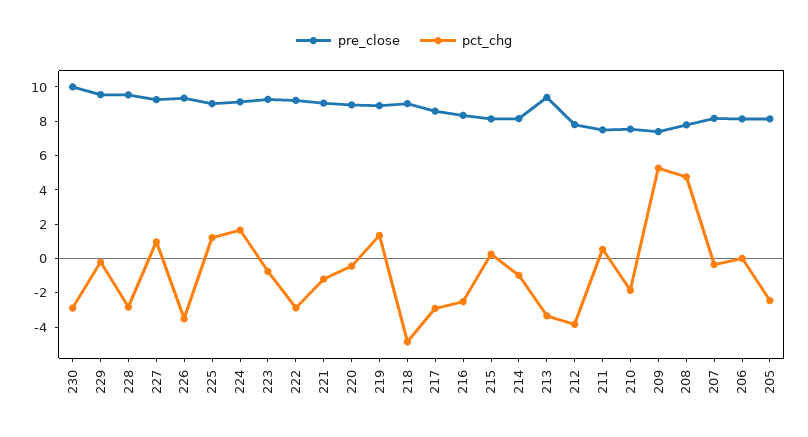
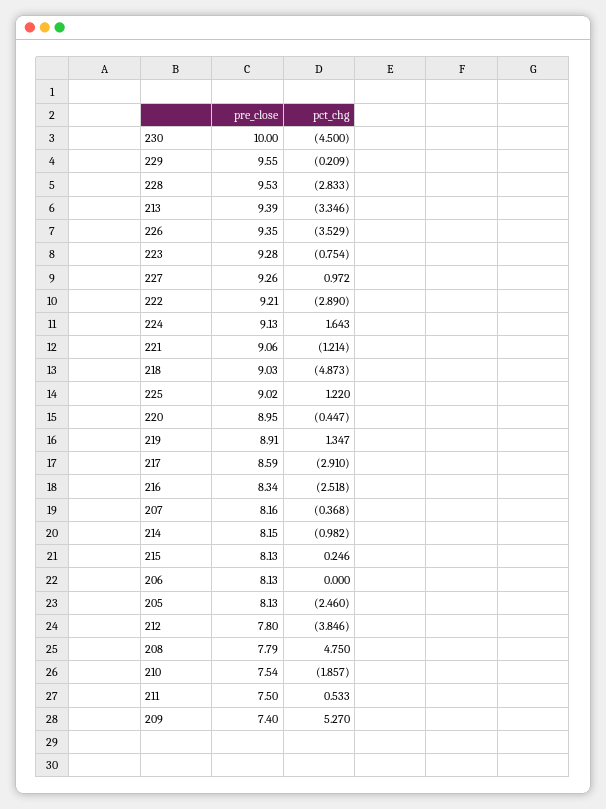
pct_chg, 230: -3 -> -4.5

